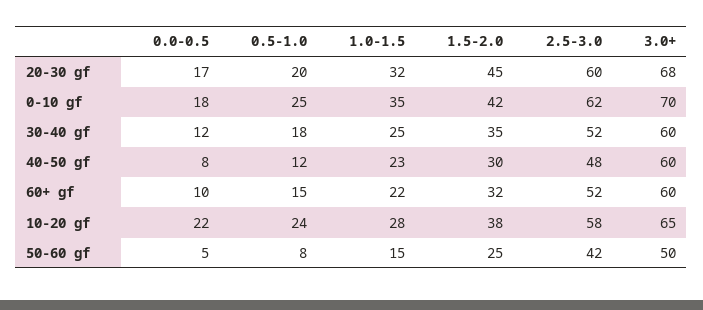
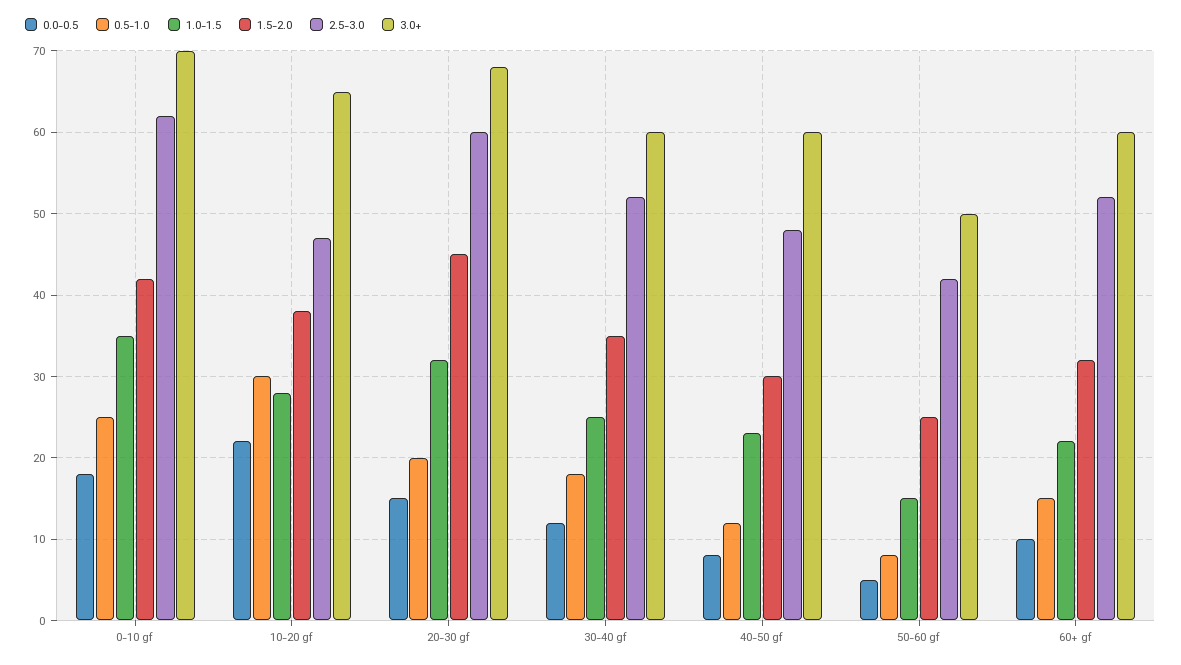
0.0-0.5, 20-30 gf: 17 -> 15
0.5-1.0, 10-20 gf: 24 -> 30
2.5-3.0, 10-20 gf: 58 -> 47

